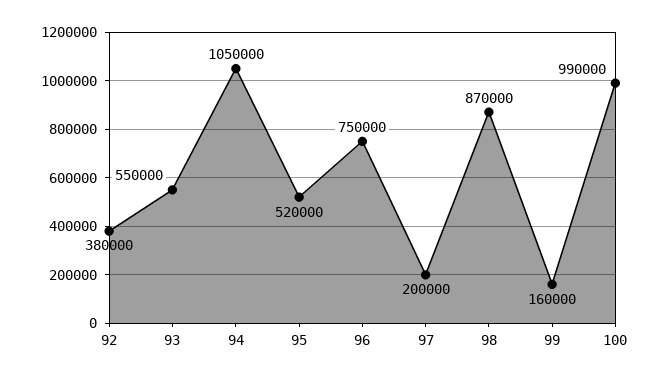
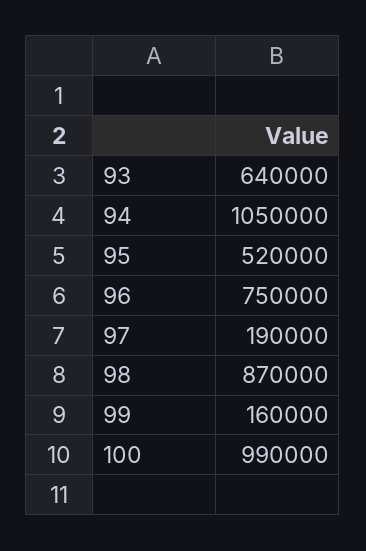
92: 380000 -> none
93: 550000 -> 640000
97: 200000 -> 190000

